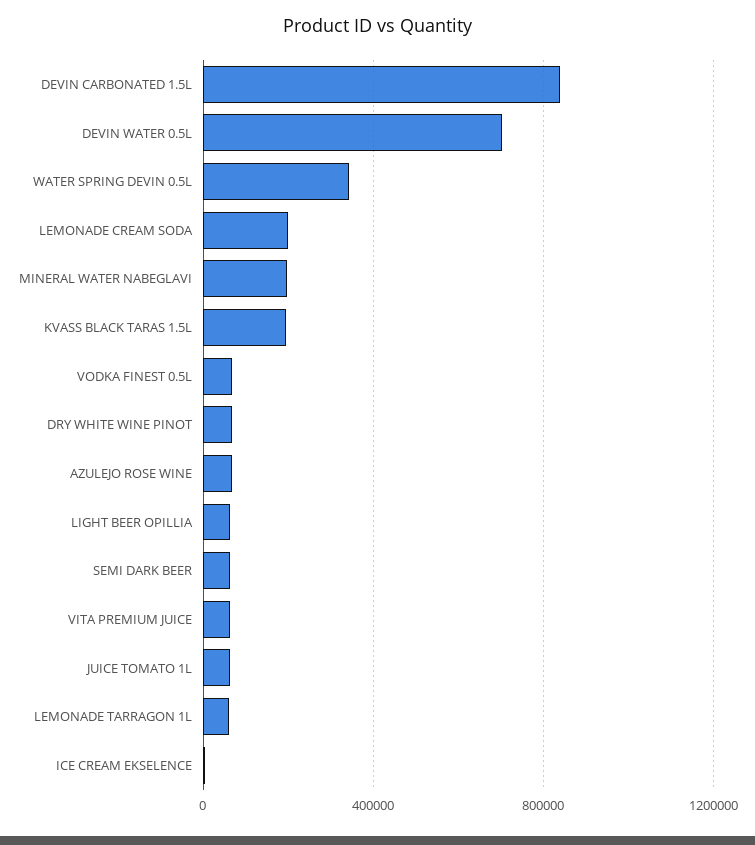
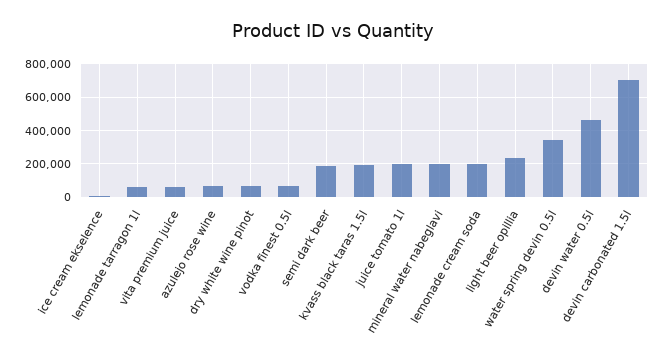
DEVIN CARBONATED 1.5L: 850000 -> 700000
DEVIN WATER 0.5L: 700000 -> 450000
LIGHT BEER OPILLIA: 50000 -> 250000
SEMI DARK BEER: 50000 -> 200000
JUICE TOMATO 1L: 50000 -> 200000

